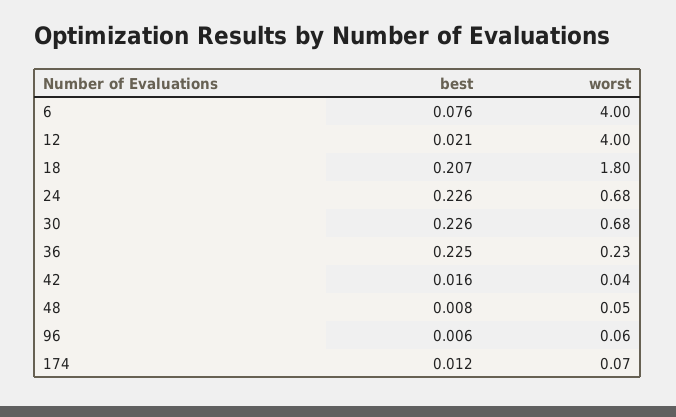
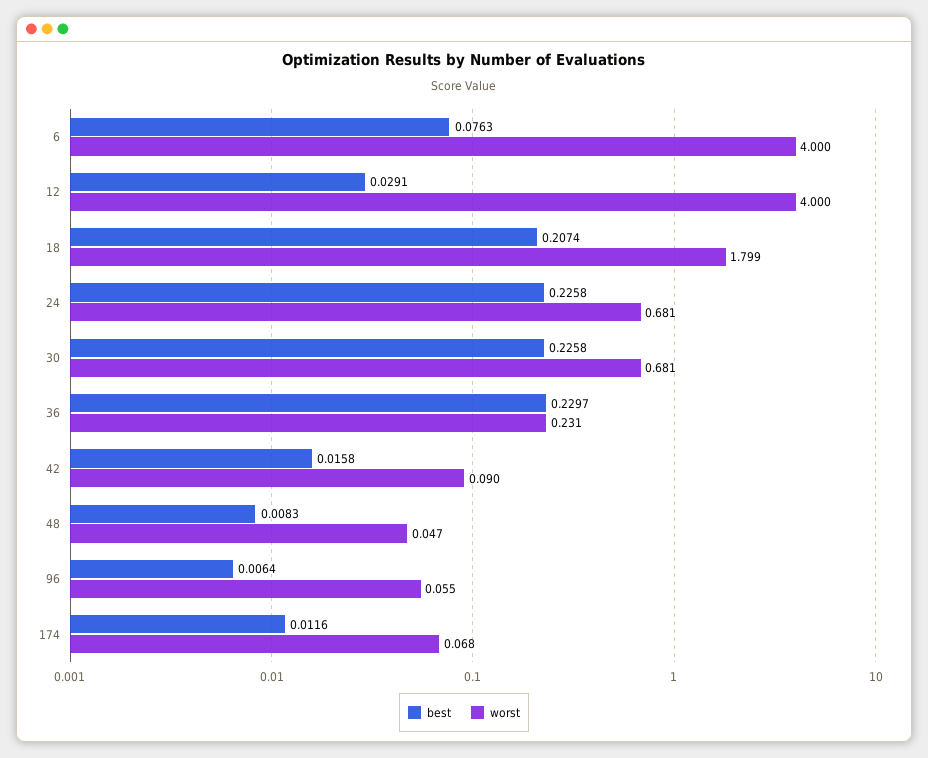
best, 12: 0.021 -> 0.0291
best, 36: 0.225 -> 0.2297
worst, 42: 0.04 -> 0.09

